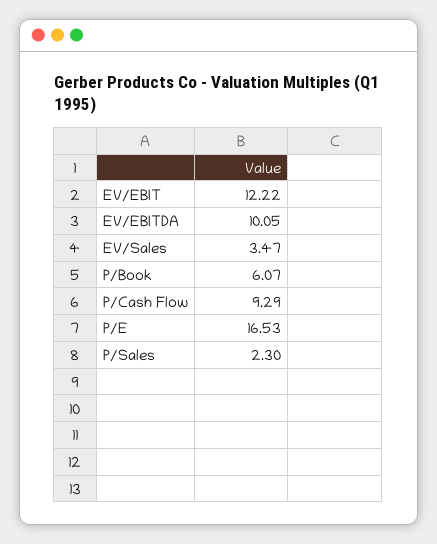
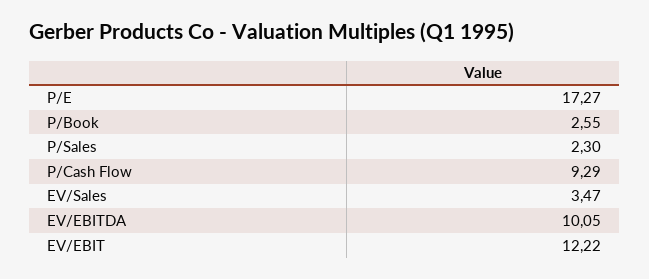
P/Book: 6.07 -> 2.55
P/E: 16.53 -> 17.27

